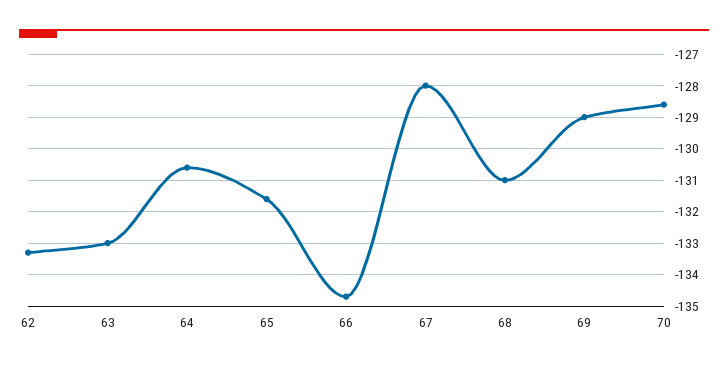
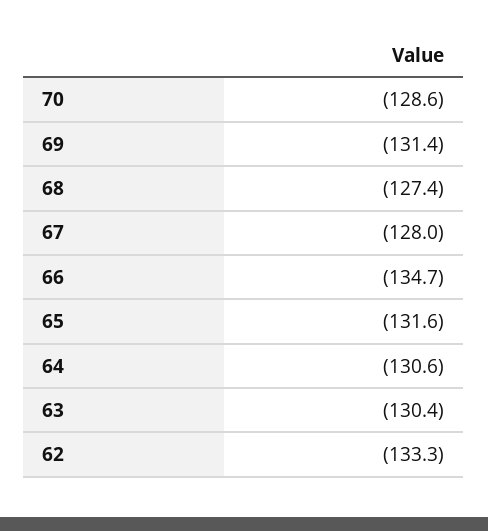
63: -133 -> -130.4
68: -131 -> -127.4
69: -129 -> -131.4

